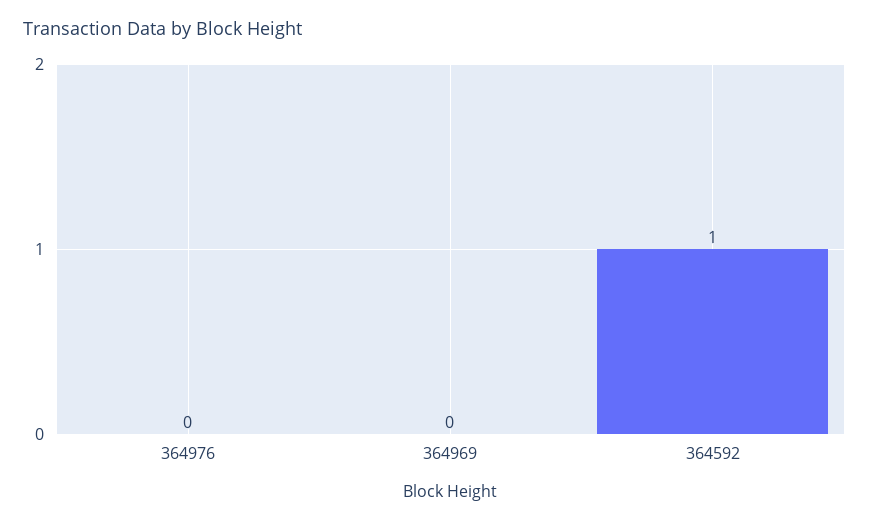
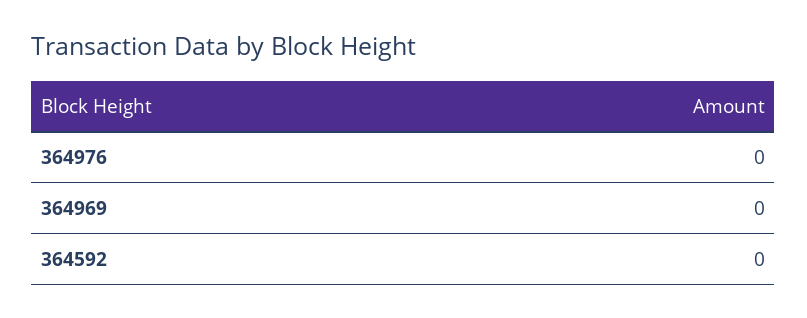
364592: 1 -> 0

